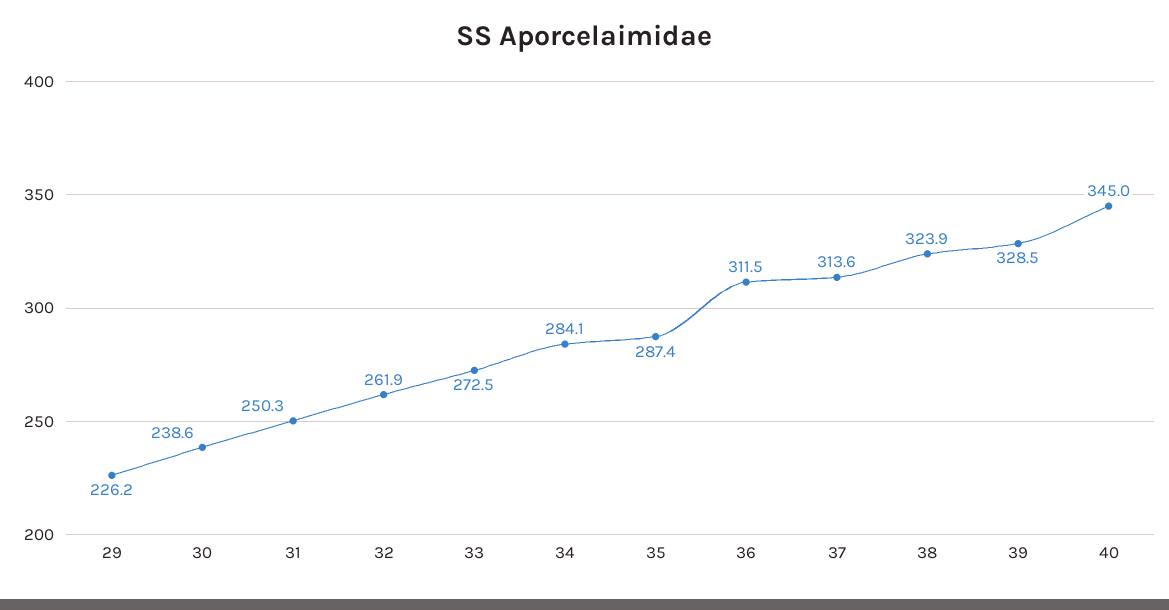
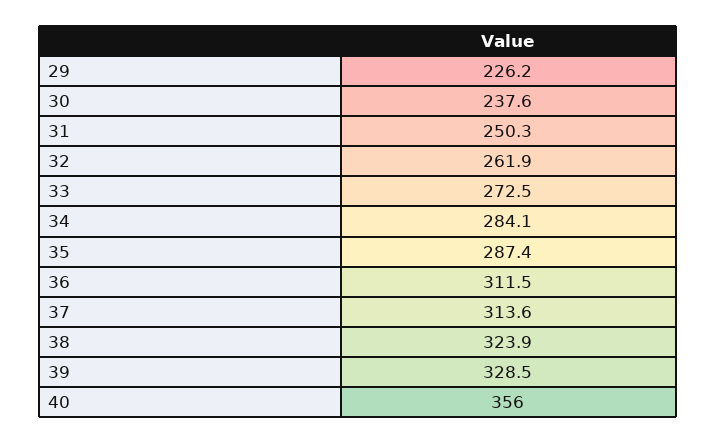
30: 238.6 -> 237.6
40: 345 -> 356

